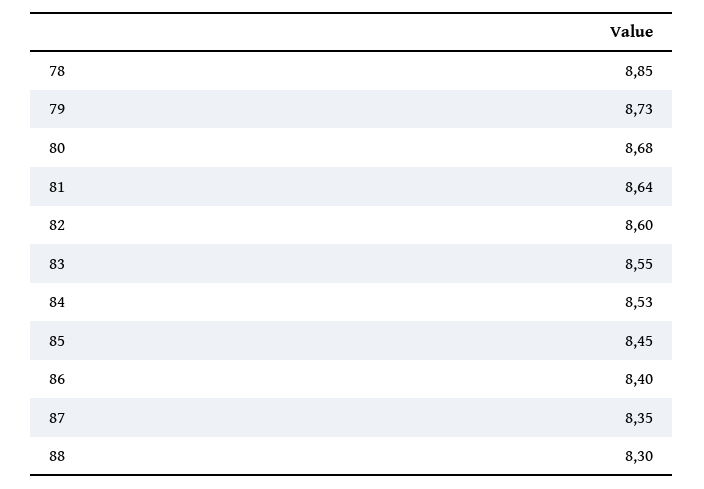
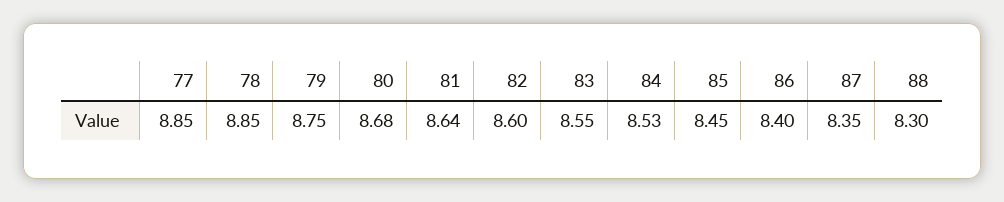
79: 8.73 -> 8.75
77: none -> 8.85

